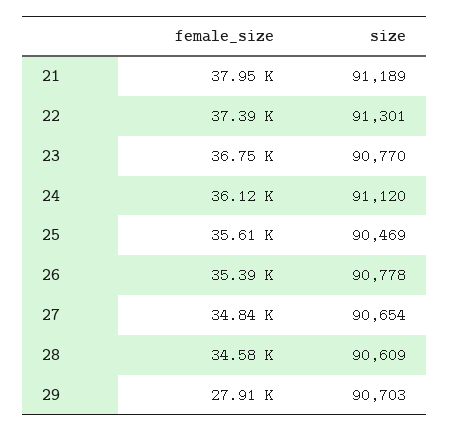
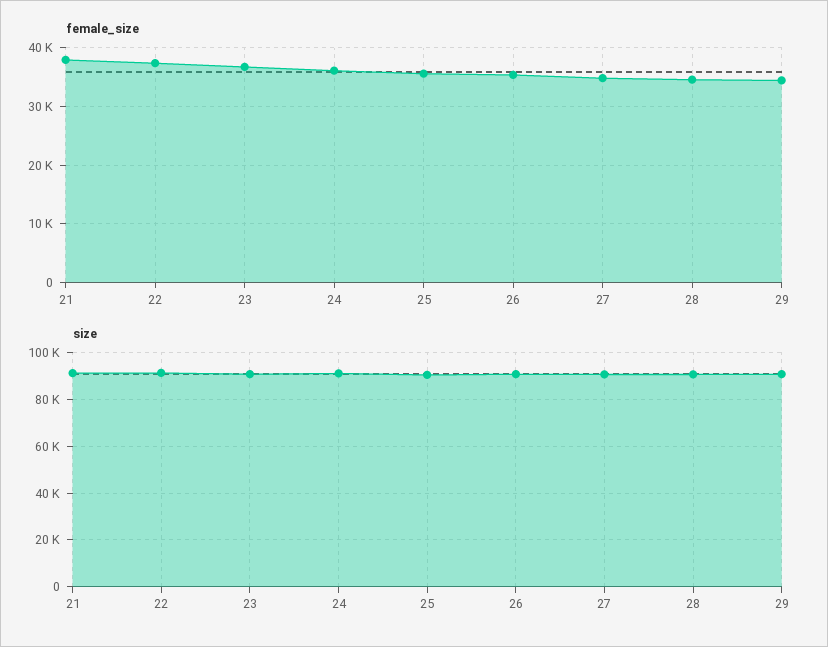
female_size, 29: 27910 -> 34000

